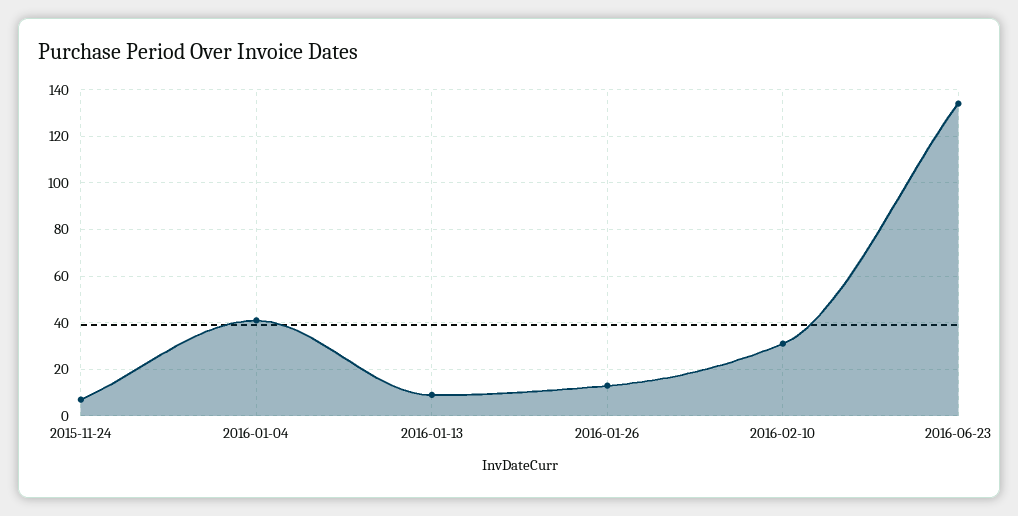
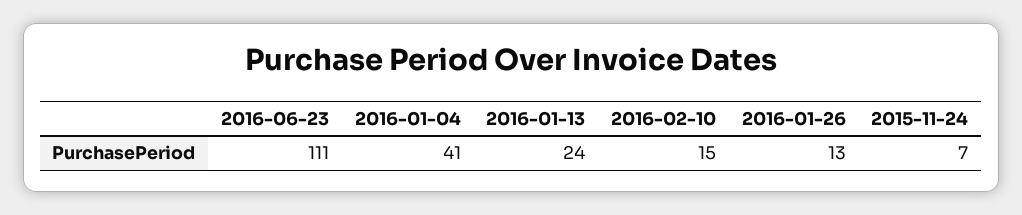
2016-01-13: 10 -> 24
2016-02-10: 30 -> 15
2016-06-23: 135 -> 111

